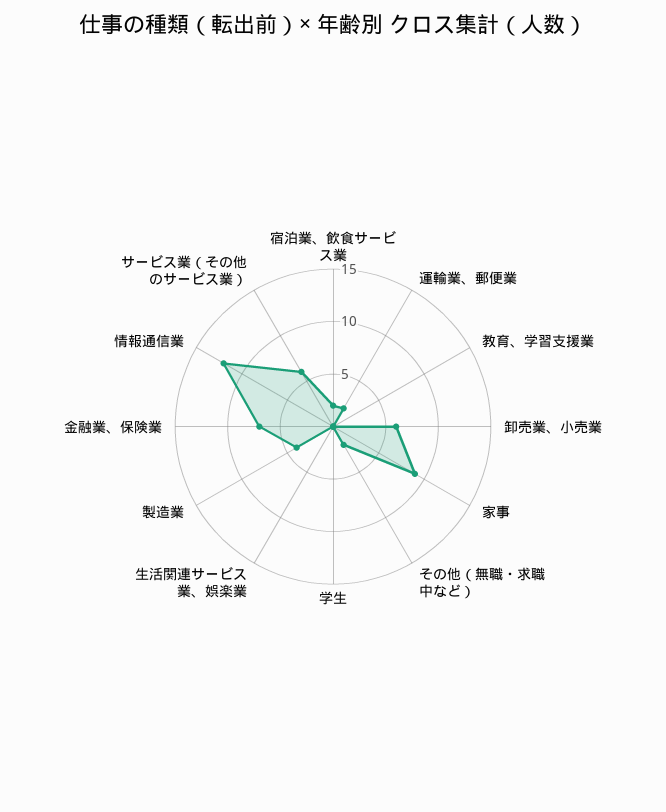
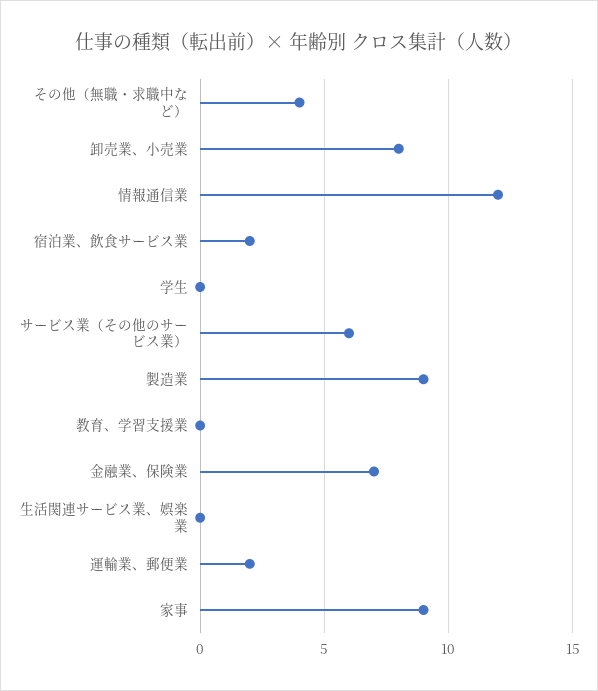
卸売業、小売業: 6 -> 8
その他（無職・求職中など）: 2 -> 4
製造業: 4 -> 9

